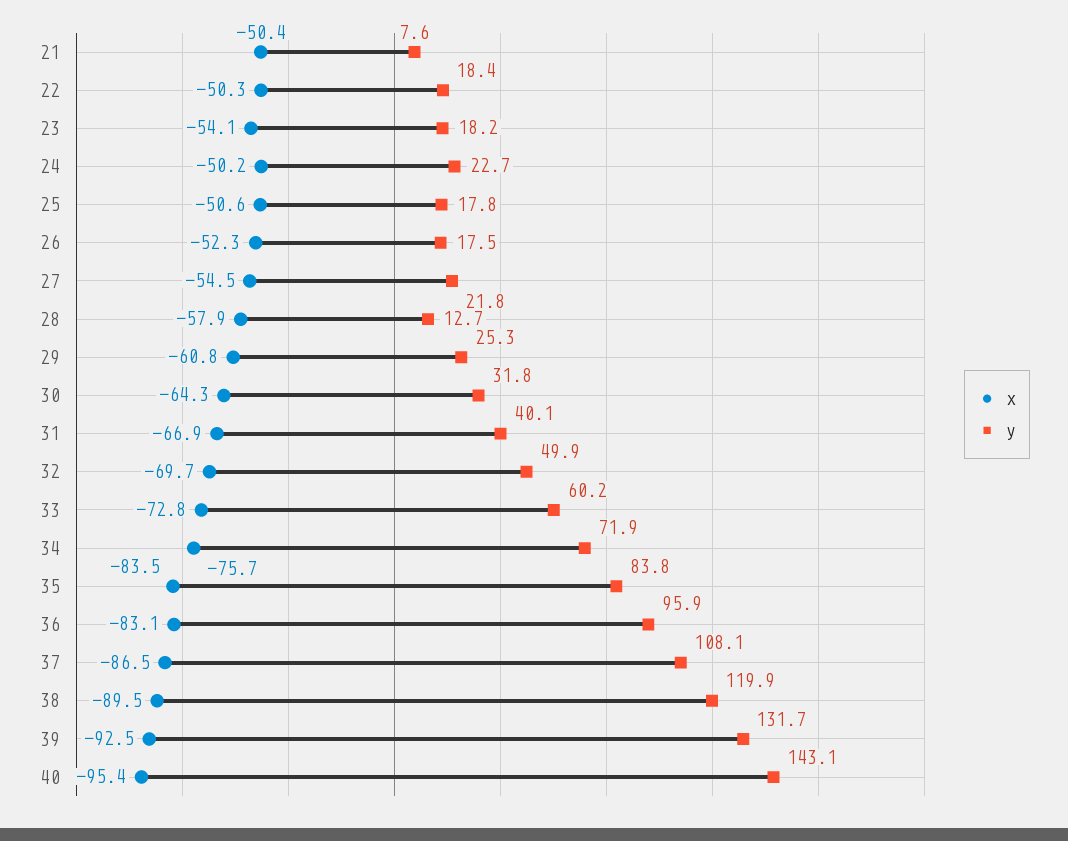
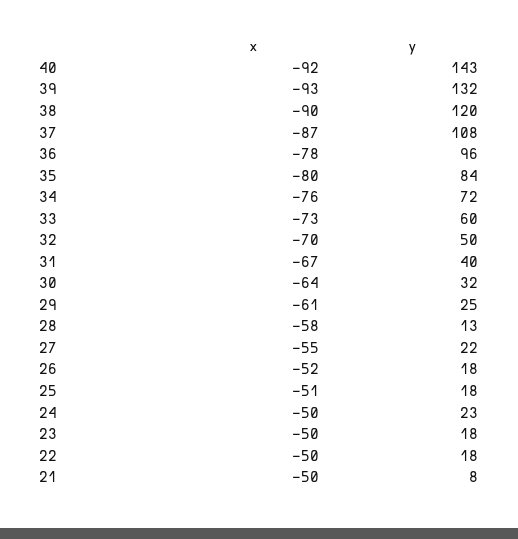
x, 23: -54.1 -> -50
x, 35: -83.5 -> -80
x, 36: -83.1 -> -78
x, 40: -95.4 -> -92

